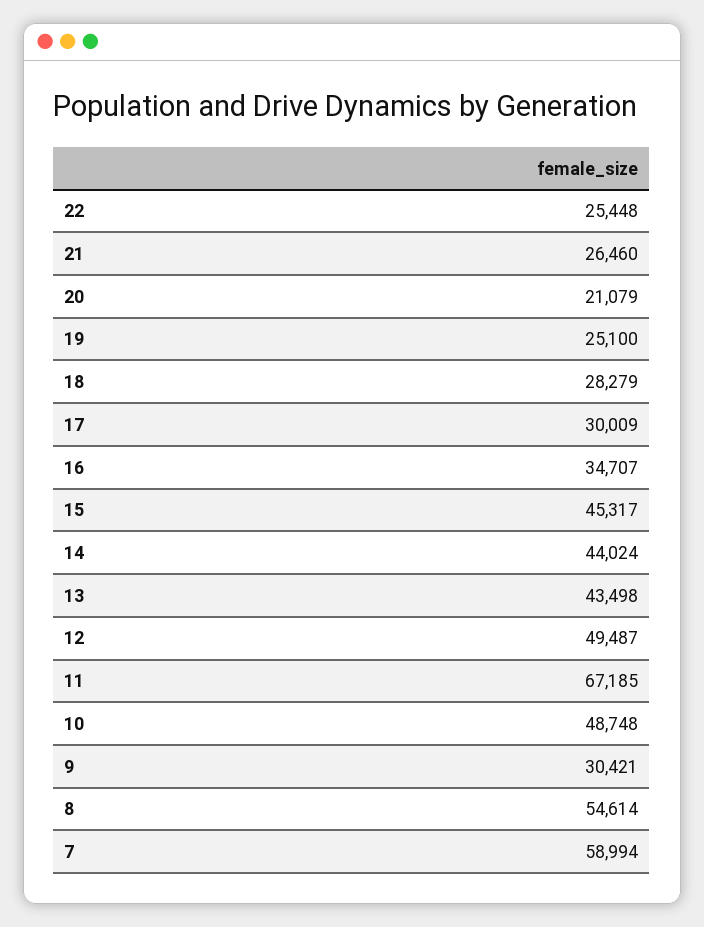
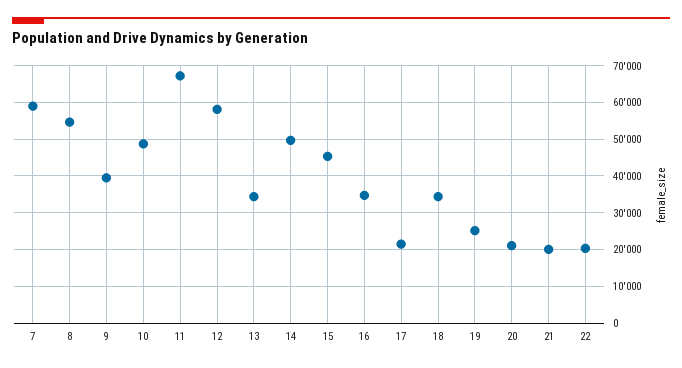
22: 25448 -> 20000
21: 26460 -> 20000
18: 28279 -> 34000
17: 30009 -> 22000
14: 44024 -> 50000
13: 43498 -> 34000
12: 49487 -> 58000
9: 30421 -> 40000

